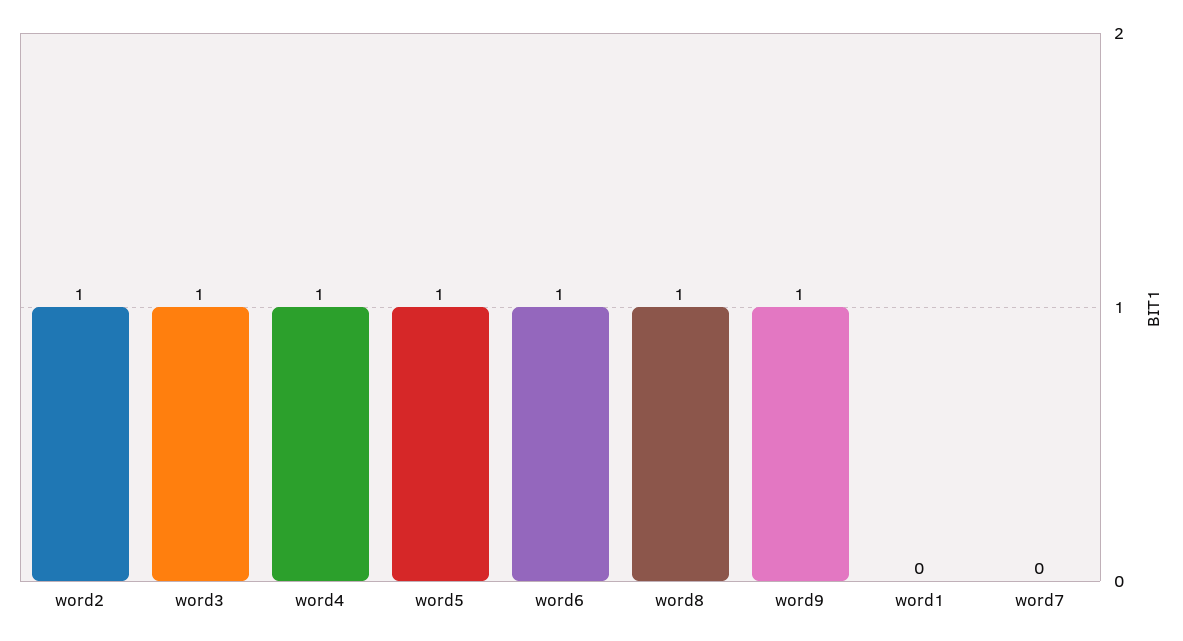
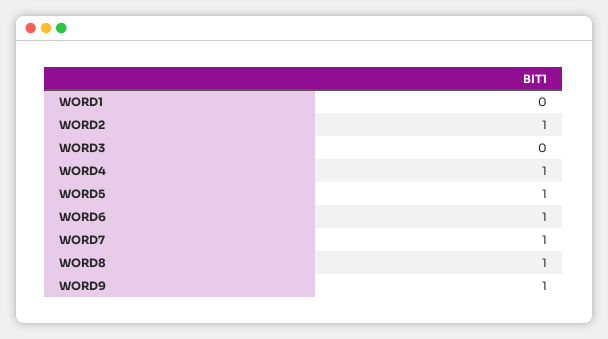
word3: 1 -> 0
word7: 0 -> 1

